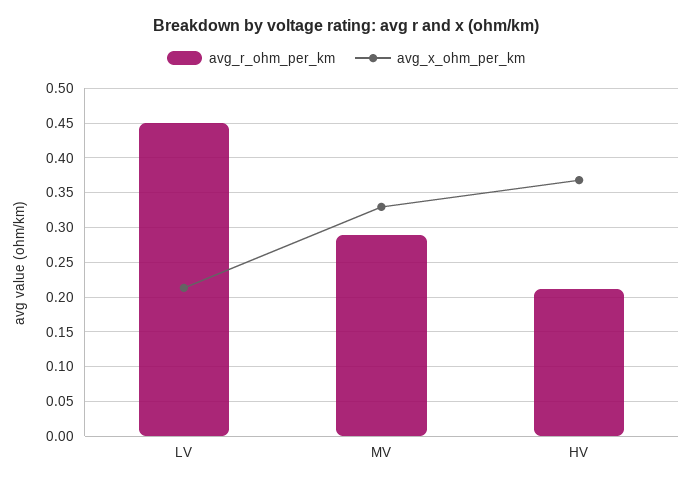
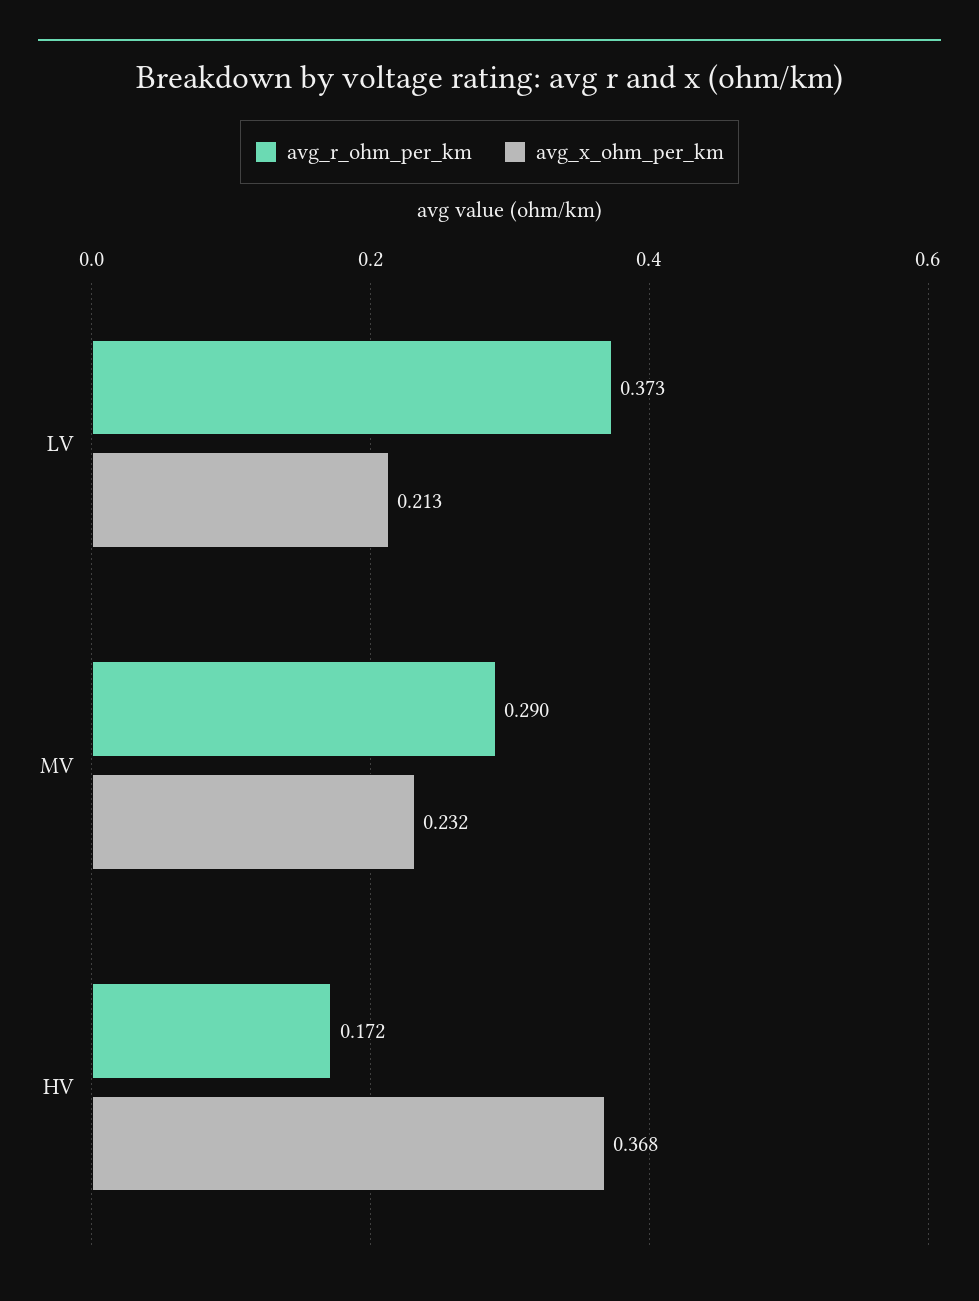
avg_r_ohm_per_km, LV: 0.45 -> 0.373
avg_x_ohm_per_km, MV: 0.33 -> 0.232
avg_r_ohm_per_km, HV: 0.21 -> 0.172

